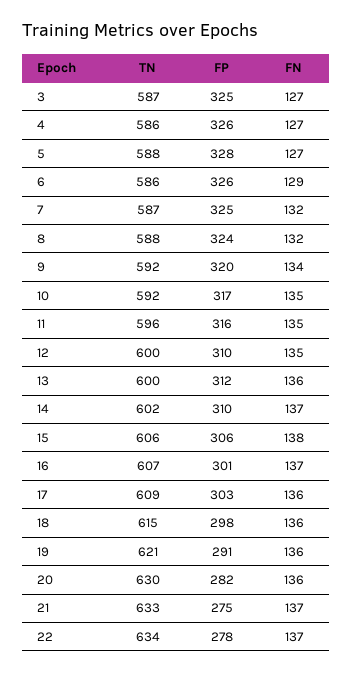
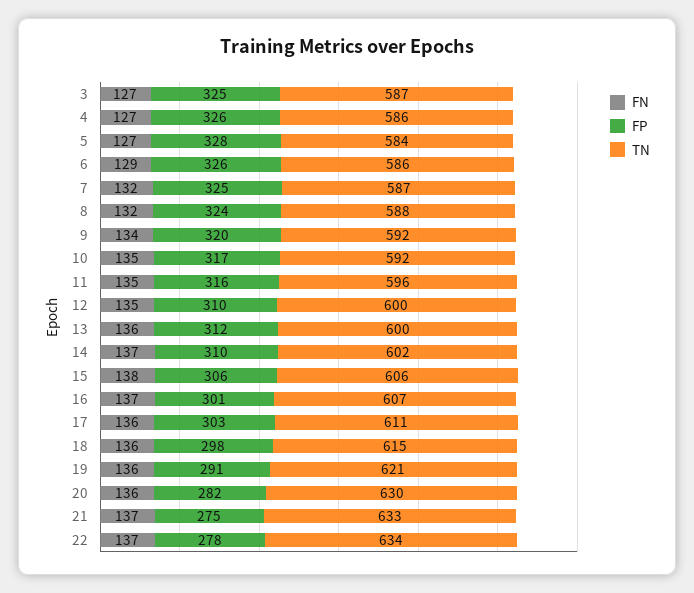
TN, 5: 588 -> 584
TN, 17: 609 -> 611

